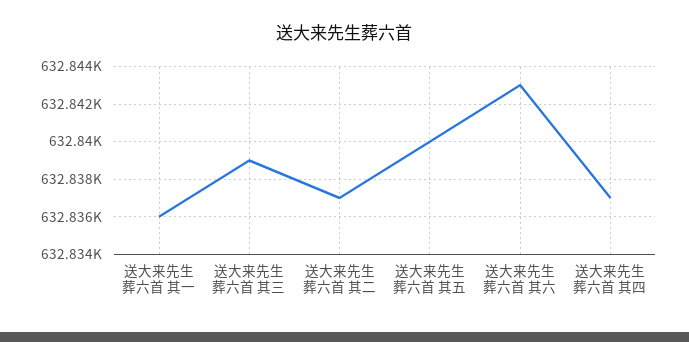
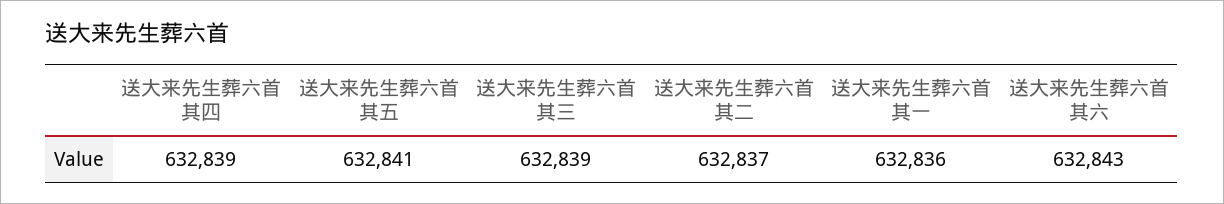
送大来先生葬六首 其五: 632840 -> 632841
送大来先生葬六首 其四: 632837 -> 632839

